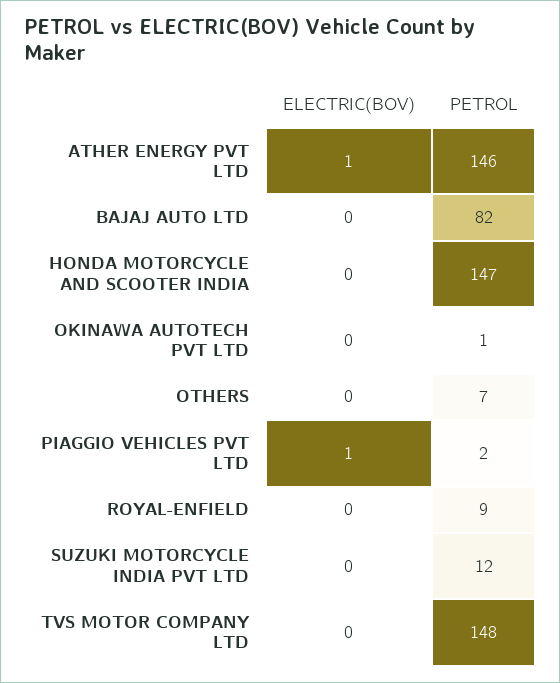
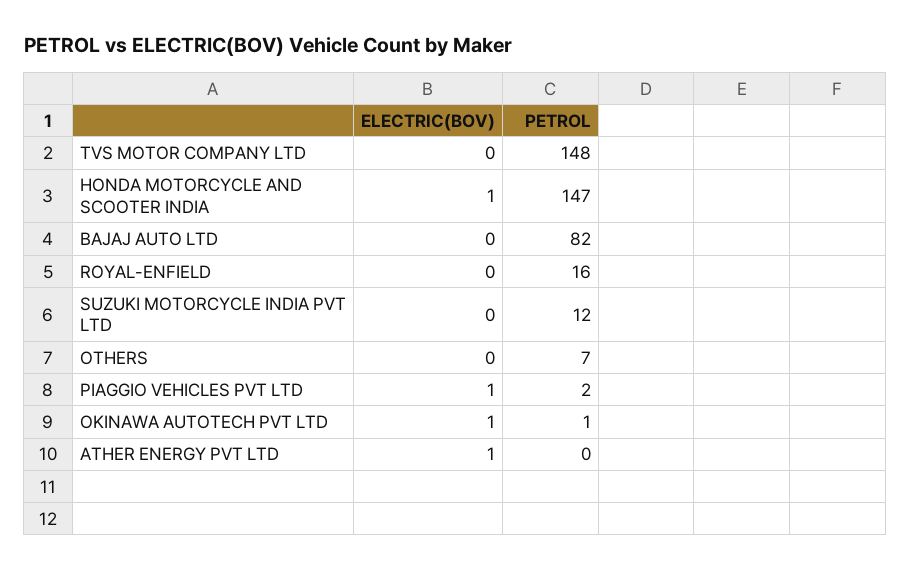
PETROL, ATHER ENERGY PVT LTD: 146 -> 0
ELECTRIC(BOV), HONDA MOTORCYCLE AND SCOOTER INDIA: 0 -> 1
ELECTRIC(BOV), OKINAWA AUTOTECH PVT LTD: 0 -> 1
PETROL, ROYAL-ENFIELD: 9 -> 16

